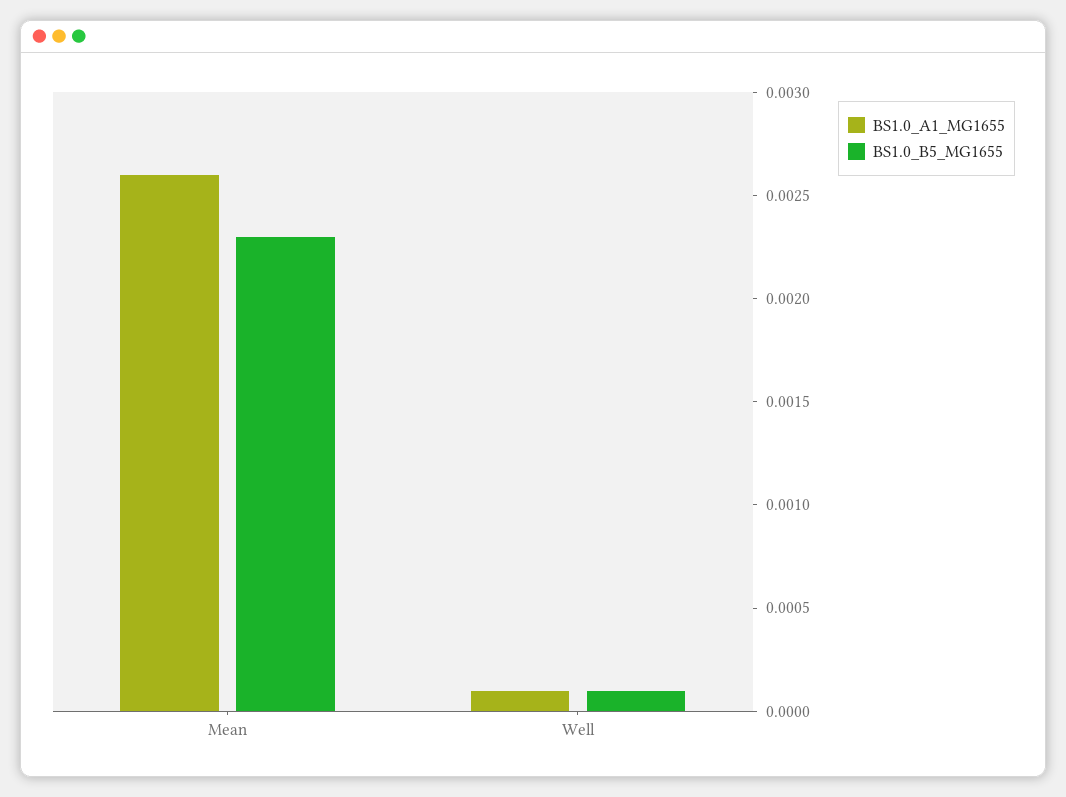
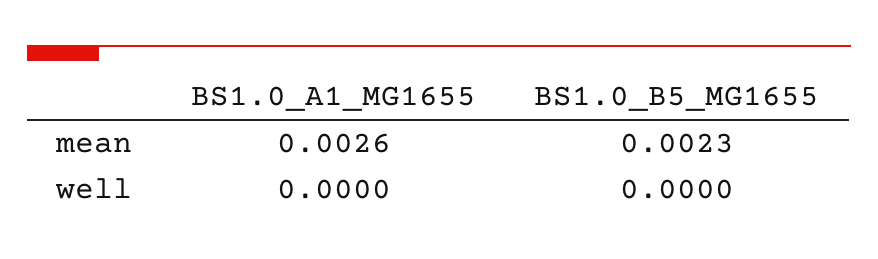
BS1.0_A1_MG1655, Well: 0.0001 -> 0
BS1.0_B5_MG1655, Well: 0.0001 -> 0

